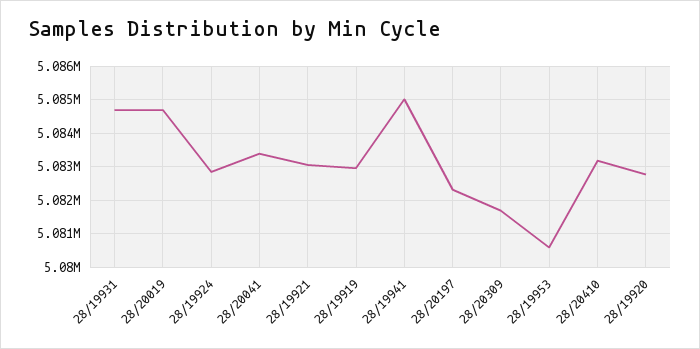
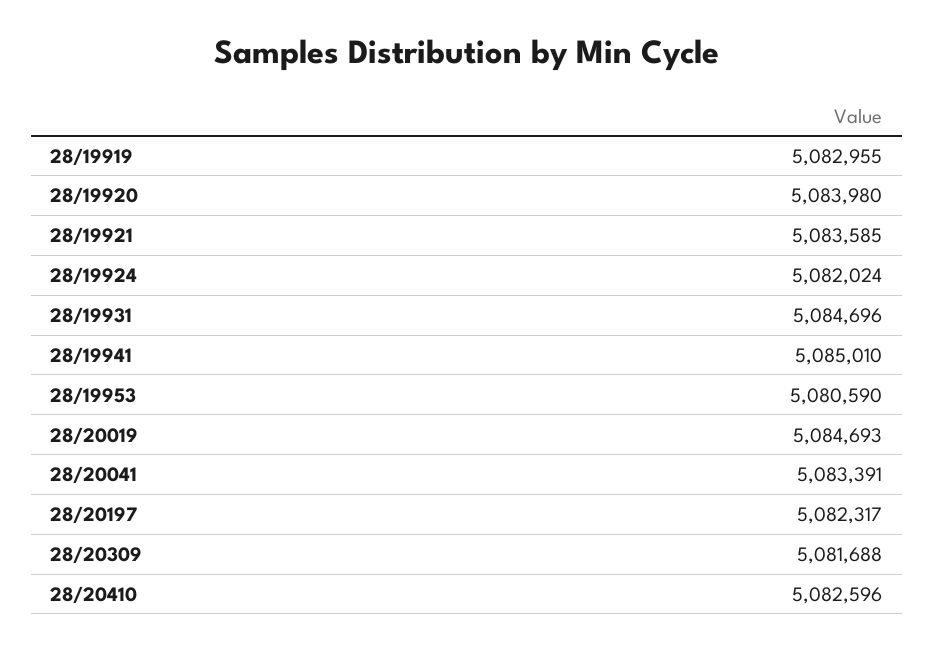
28/19924: 5082800 -> 5082024
28/19921: 5083000 -> 5083585
28/20410: 5083200 -> 5082596
28/19920: 5082800 -> 5083980

